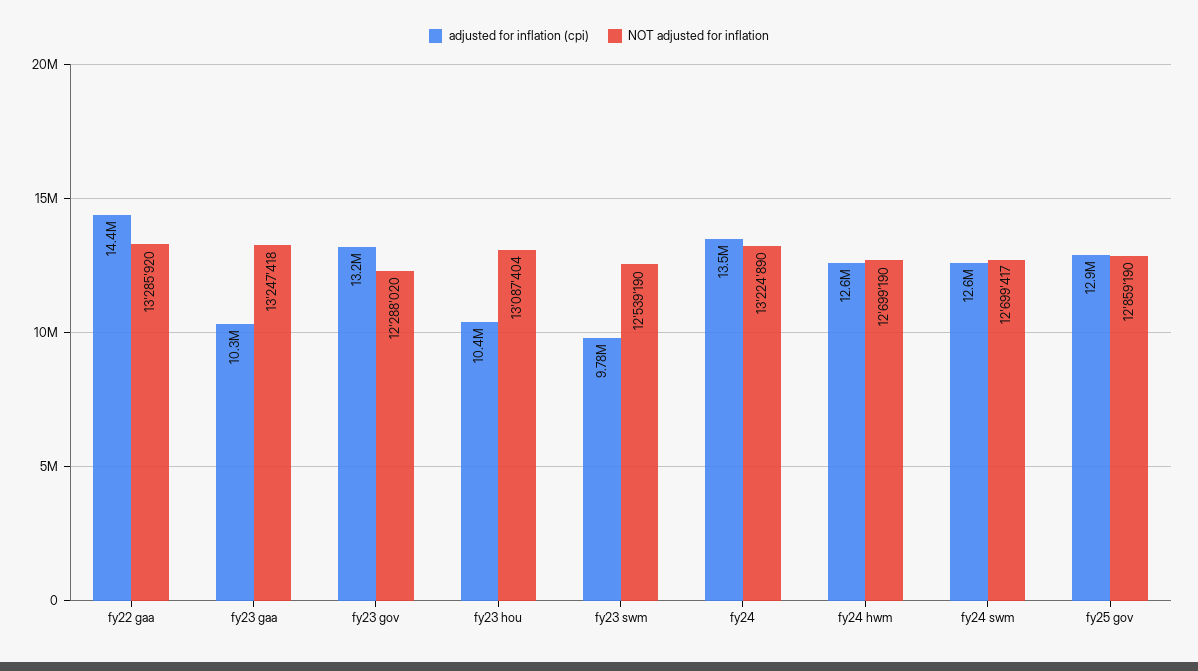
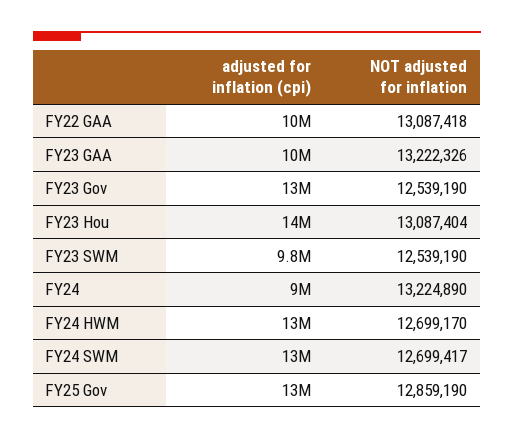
adjusted for inflation (cpi), fy22 gaa: 14400000 -> 10000000
NOT adjusted for inflation, fy22 gaa: 13285920 -> 13087418
NOT adjusted for inflation, fy23 gaa: 13247418 -> 13222326
NOT adjusted for inflation, fy23 gov: 12288020 -> 12539190
adjusted for inflation (cpi), fy23 hou: 10400000 -> 14000000
adjusted for inflation (cpi), fy24: 13500000 -> 9000000
NOT adjusted for inflation, fy24 hwm: 12699190 -> 12699170

